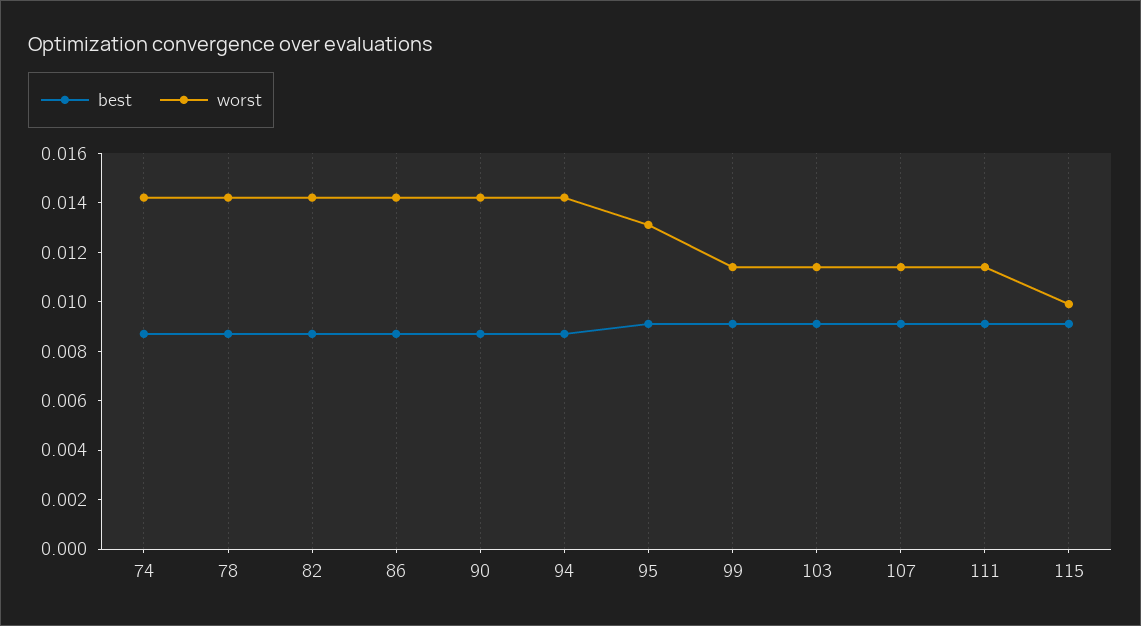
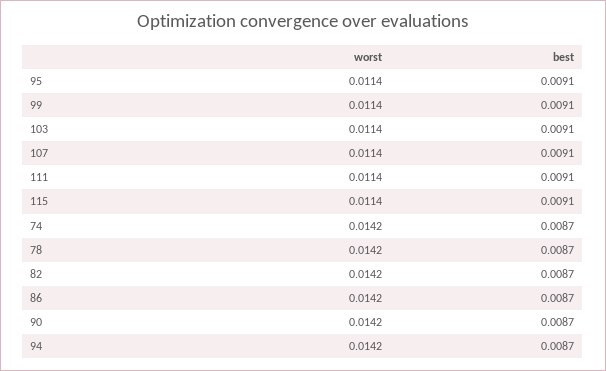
worst, 95: 0.013 -> 0.0114
worst, 115: 0.01 -> 0.0114

